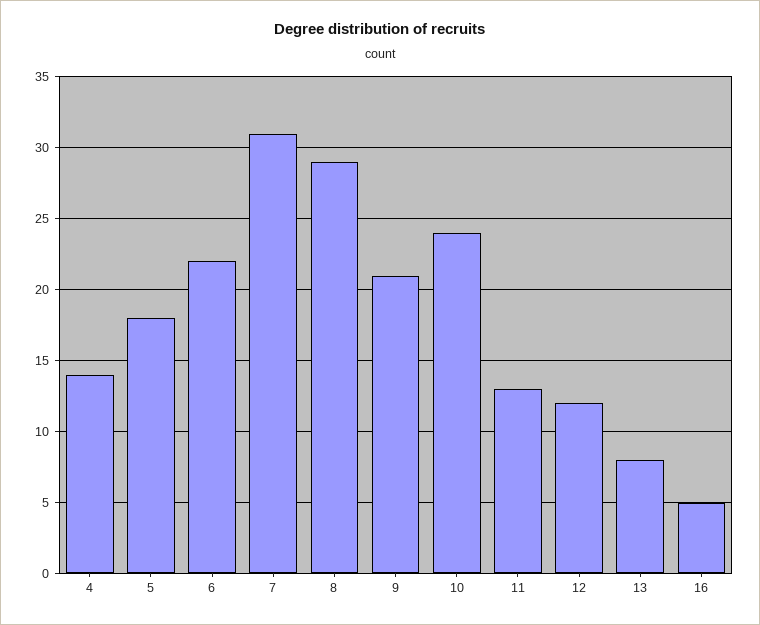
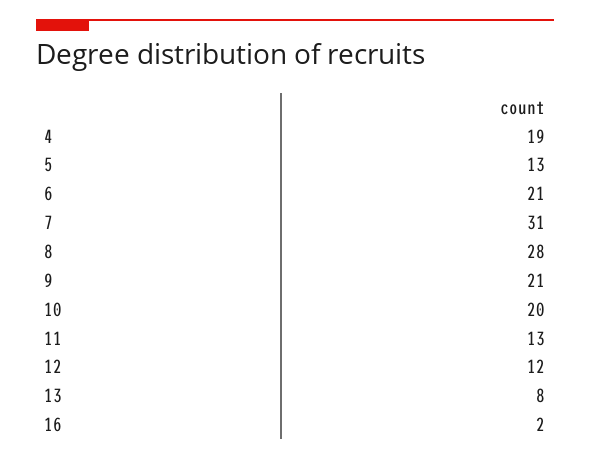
4: 14 -> 19
5: 18 -> 13
6: 22 -> 21
8: 29 -> 28
10: 24 -> 20
16: 5 -> 2

